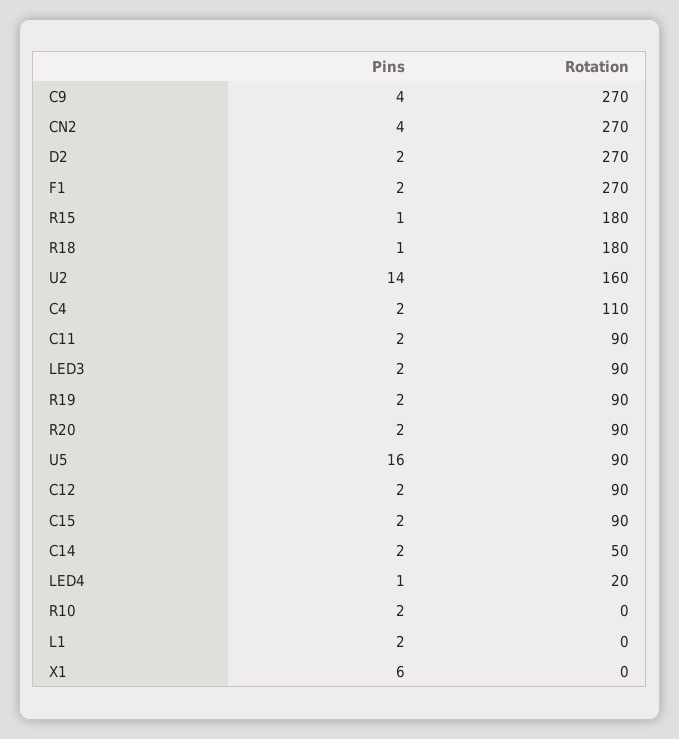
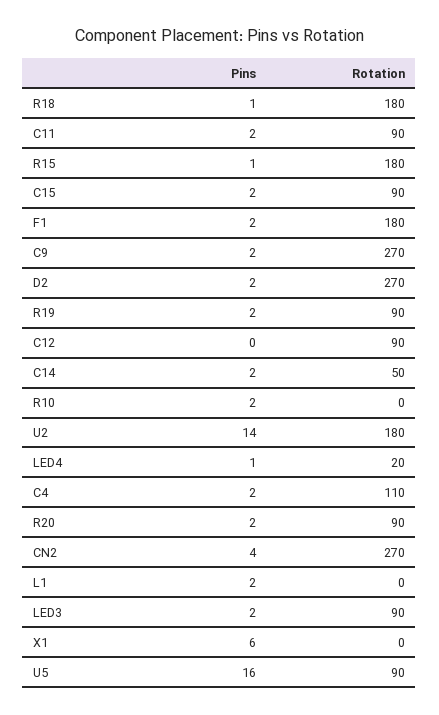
Pins, C9: 4 -> 2
Rotation, F1: 270 -> 180
Rotation, U2: 160 -> 180
Pins, C12: 2 -> 0

